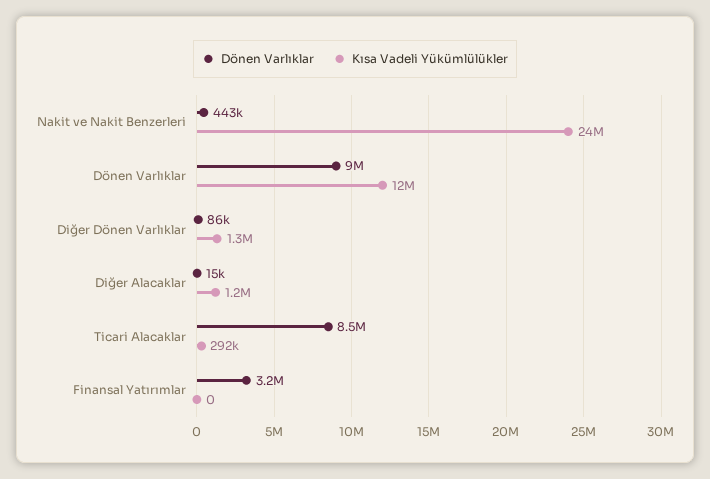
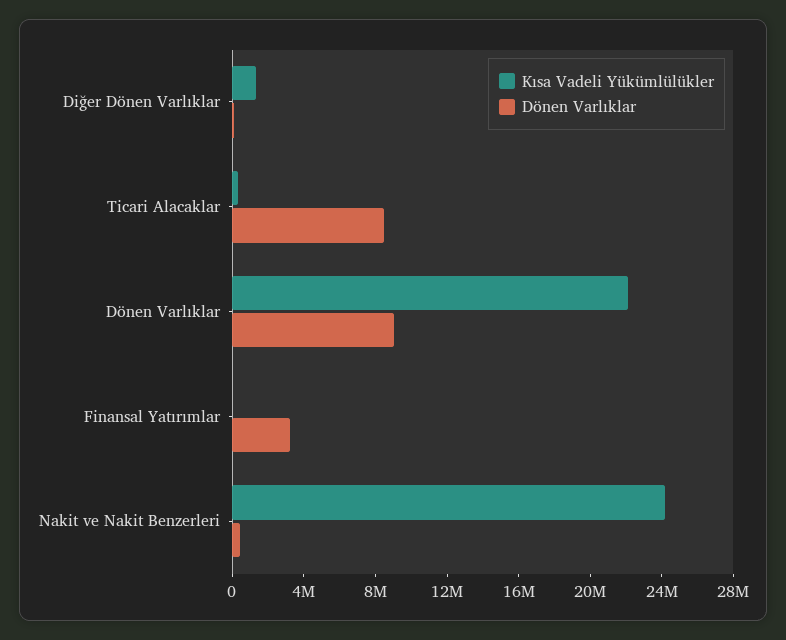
Kısa Vadeli Yükümlülükler, Dönen Varlıklar: 12000000 -> 22000000
Dönen Varlıklar, Diğer Alacaklar: 15000 -> none
Kısa Vadeli Yükümlülükler, Diğer Alacaklar: 1200000 -> none

